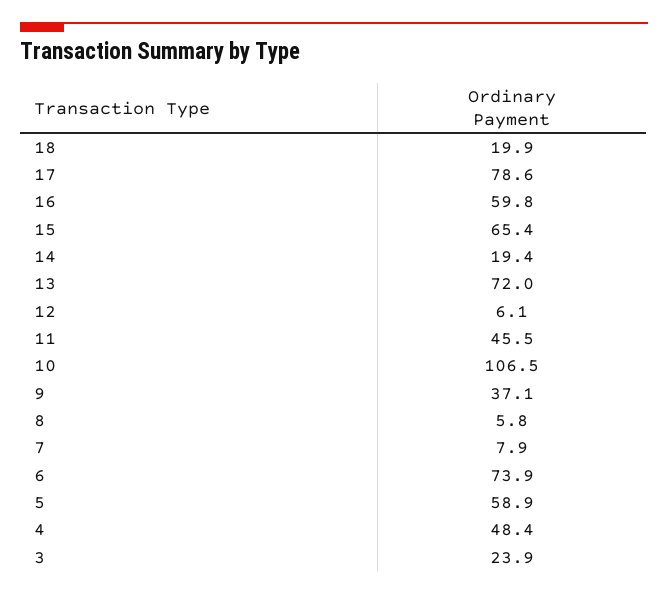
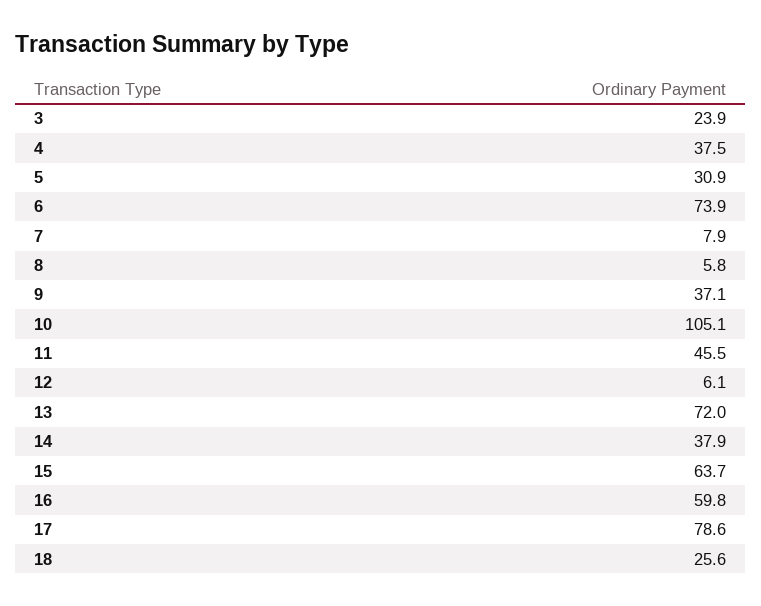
18: 19.9 -> 25.6
15: 65.4 -> 63.7
14: 19.4 -> 37.9
10: 106.5 -> 105.1
5: 58.9 -> 30.9
4: 48.4 -> 37.5

